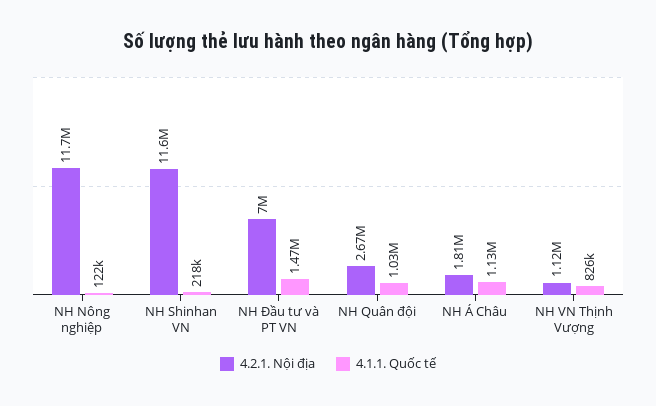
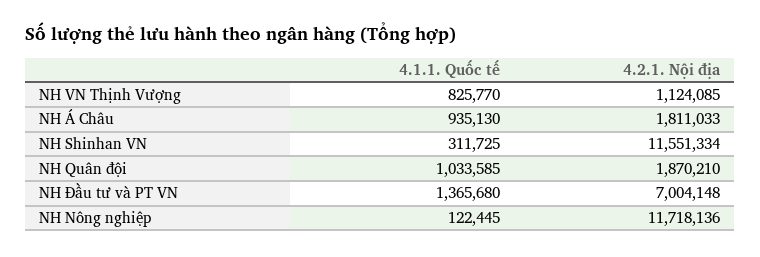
4.1.1. Quốc tế, NH Shinhan VN: 218000 -> 311725
4.1.1. Quốc tế, NH Đầu tư và PT VN: 1470000 -> 1365680
4.2.1. Nội địa, NH Quân đội: 2670000 -> 1870210
4.1.1. Quốc tế, NH Á Châu: 1130000 -> 935130

